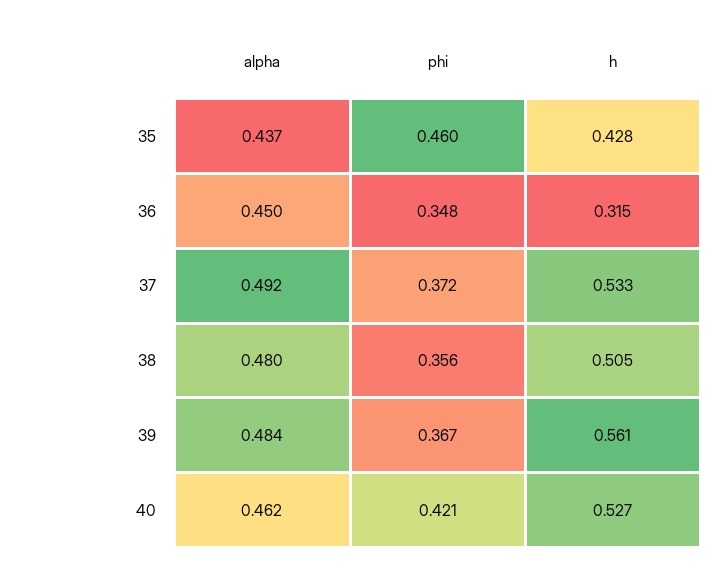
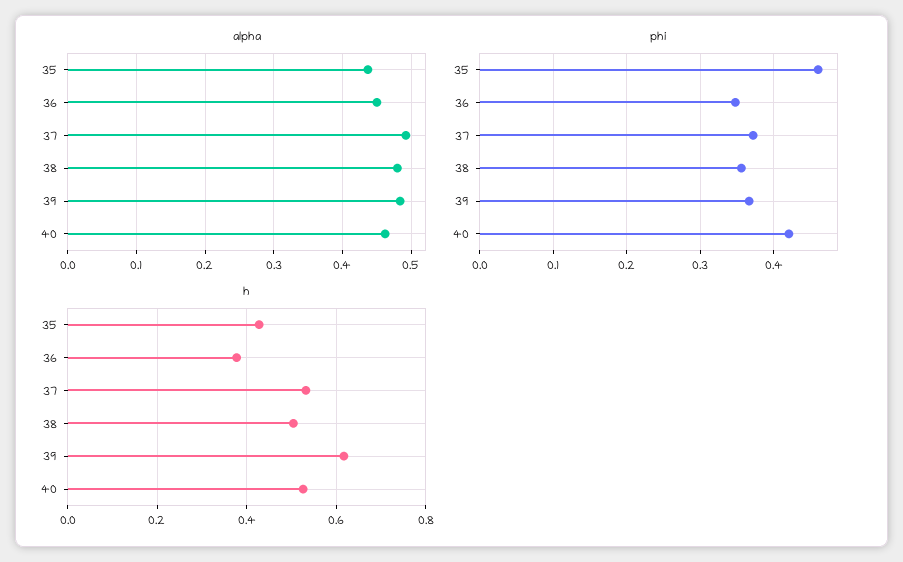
h, 36: 0.315 -> 0.38
h, 39: 0.561 -> 0.62

